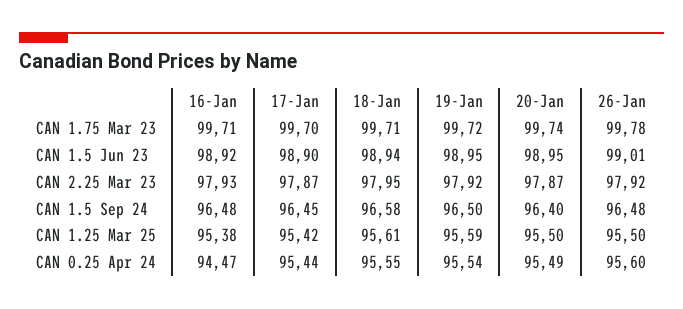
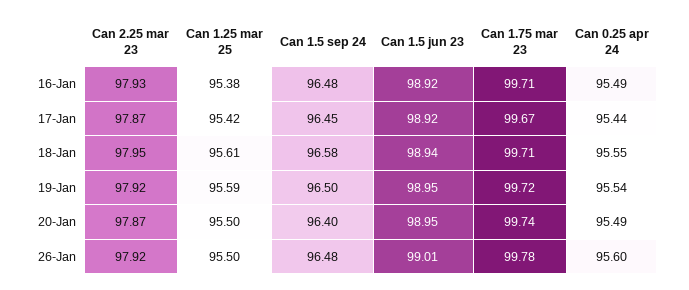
17-Jan, CAN 1.75 Mar 23: 99.7 -> 99.67
17-Jan, CAN 1.5 Jun 23: 98.9 -> 98.92
16-Jan, CAN 0.25 Apr 24: 94.47 -> 95.49

